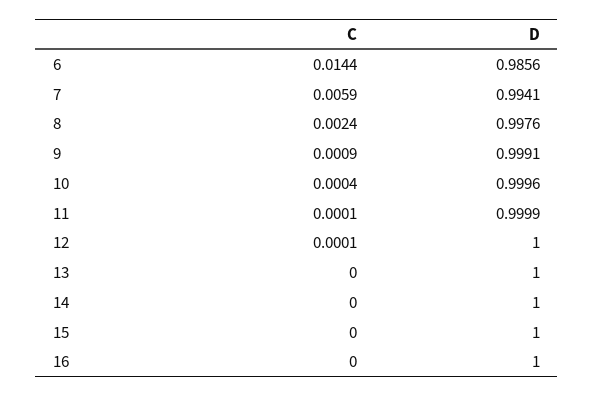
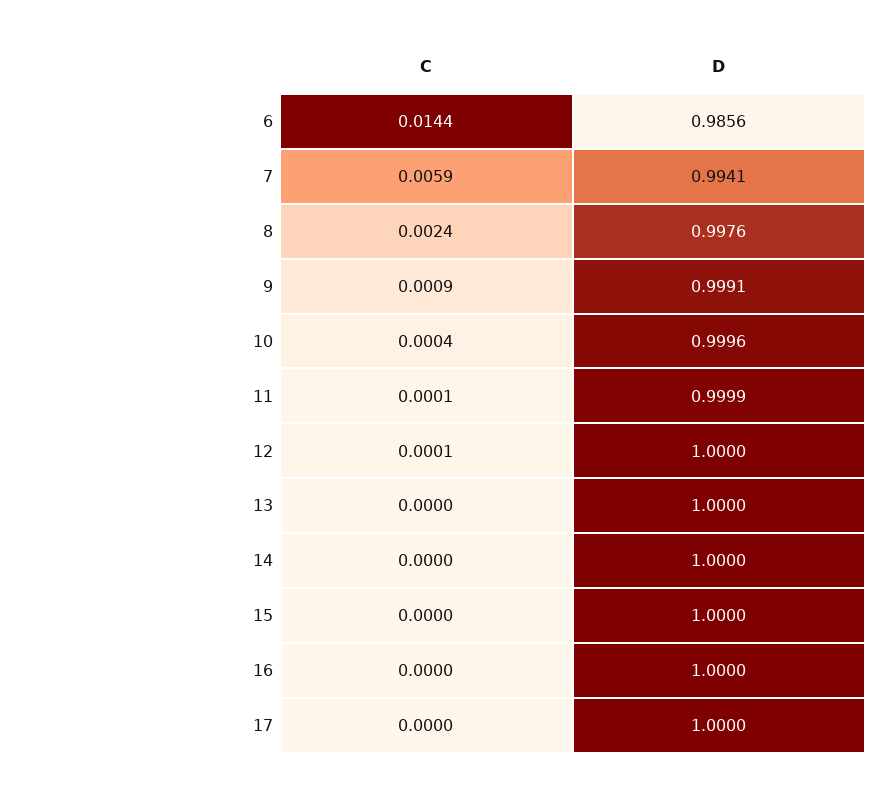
C, 17: none -> 0
D, 17: none -> 1

